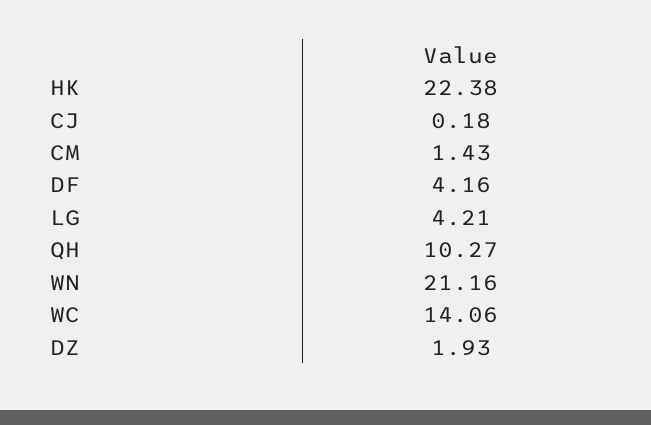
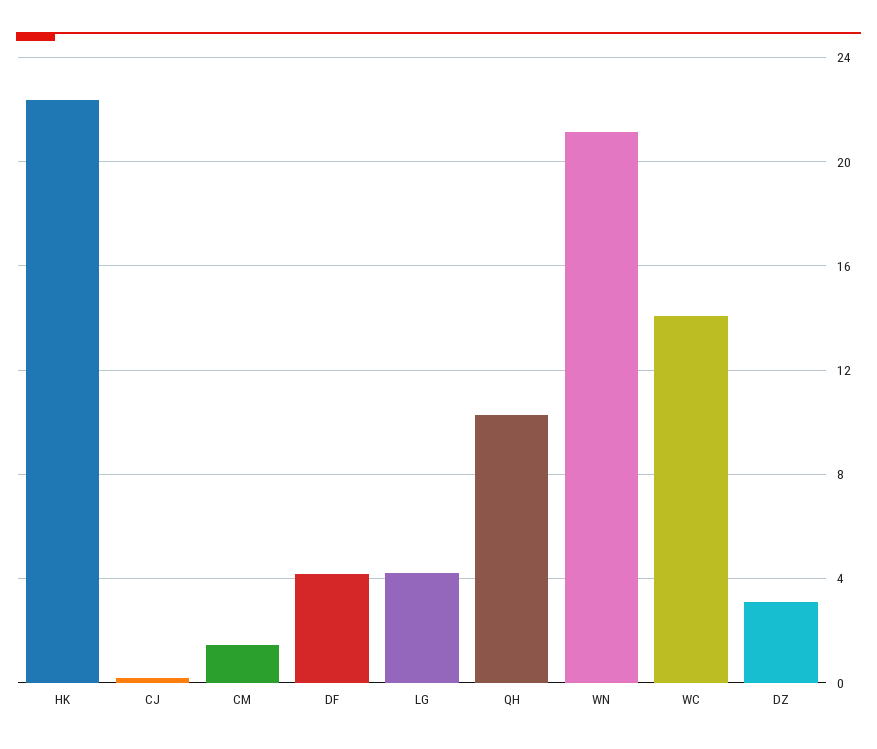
DZ: 1.93 -> 3

